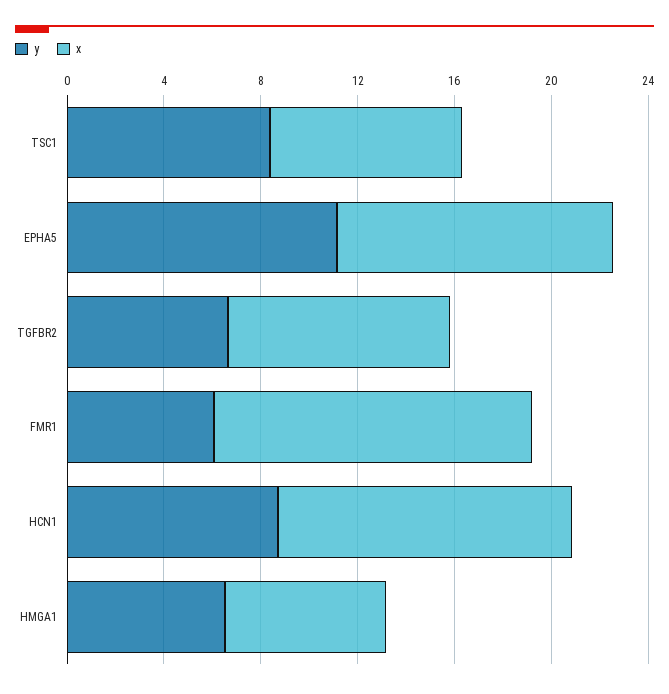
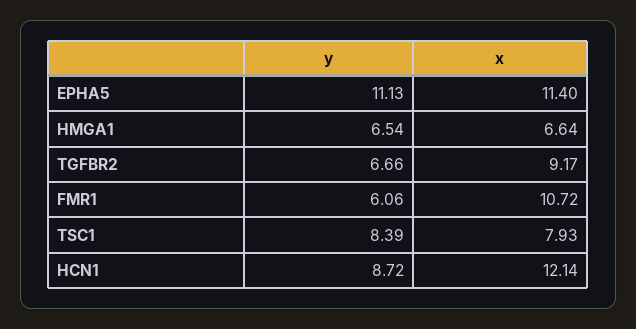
x, FMR1: 13 -> 10.72

